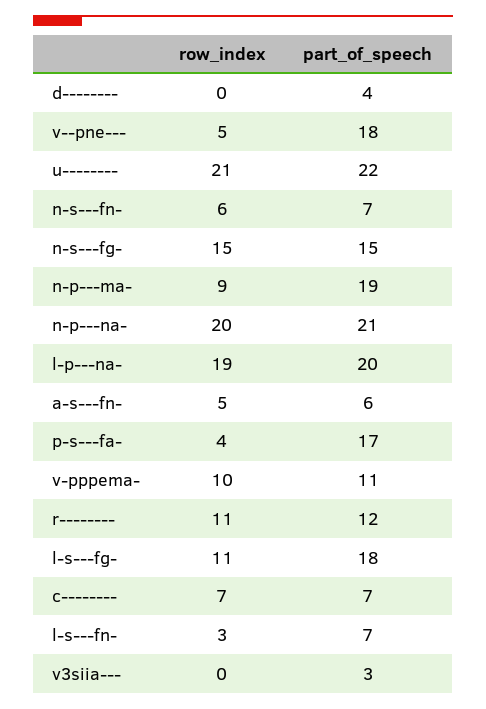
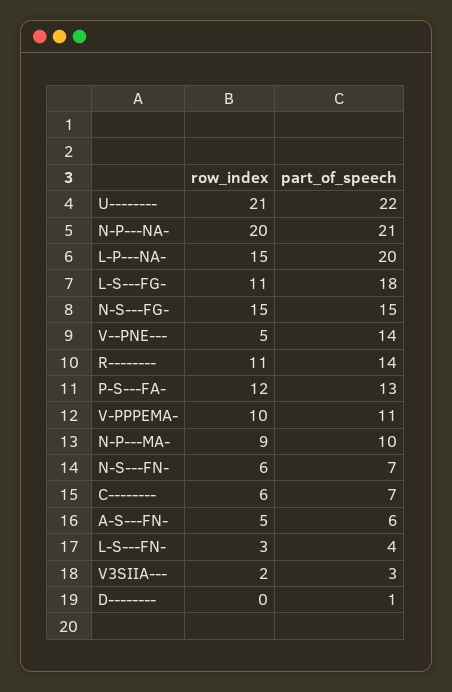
part_of_speech, d--------: 4 -> 1
part_of_speech, v--pne---: 18 -> 14
part_of_speech, n-p---ma-: 19 -> 10
row_index, l-p---na-: 19 -> 15
row_index, p-s---fa-: 4 -> 12
part_of_speech, p-s---fa-: 17 -> 13
part_of_speech, r--------: 12 -> 14
row_index, c--------: 7 -> 6
part_of_speech, l-s---fn-: 7 -> 4
row_index, v3siia---: 0 -> 2

